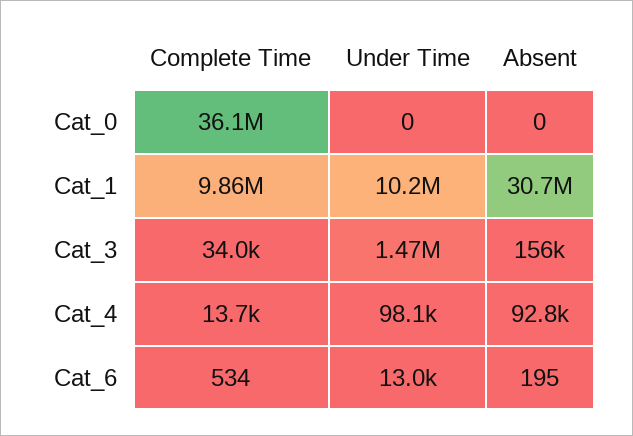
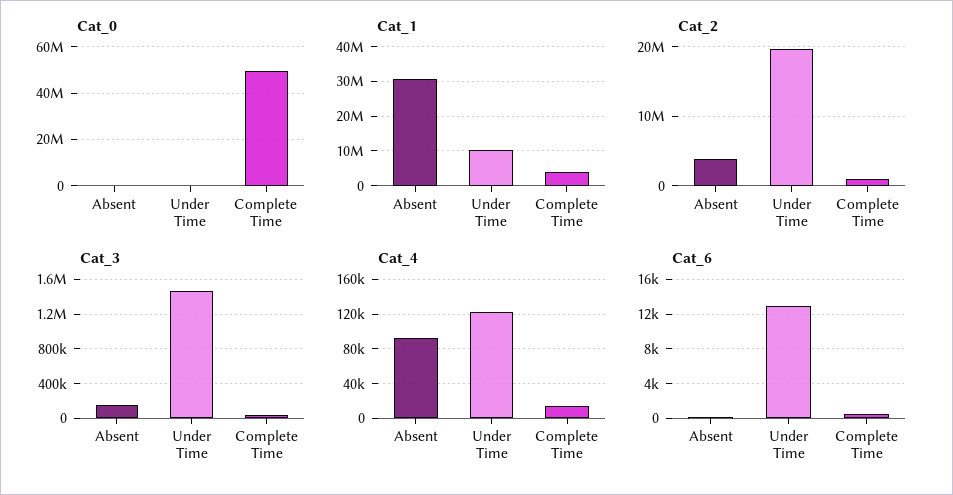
Cat_0, Complete Time: 36100000 -> 50000000
Cat_1, Complete Time: 9860000 -> 4000000
Cat_4, Under Time: 98100 -> 120000
Cat_2, Absent: none -> 4000000
Cat_2, Under Time: none -> 20000000
Cat_2, Complete Time: none -> 1000000

